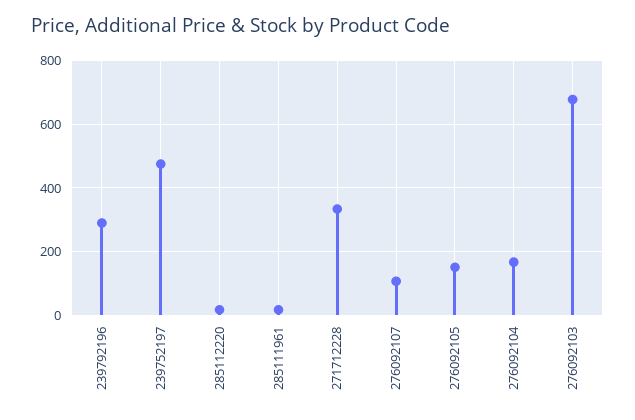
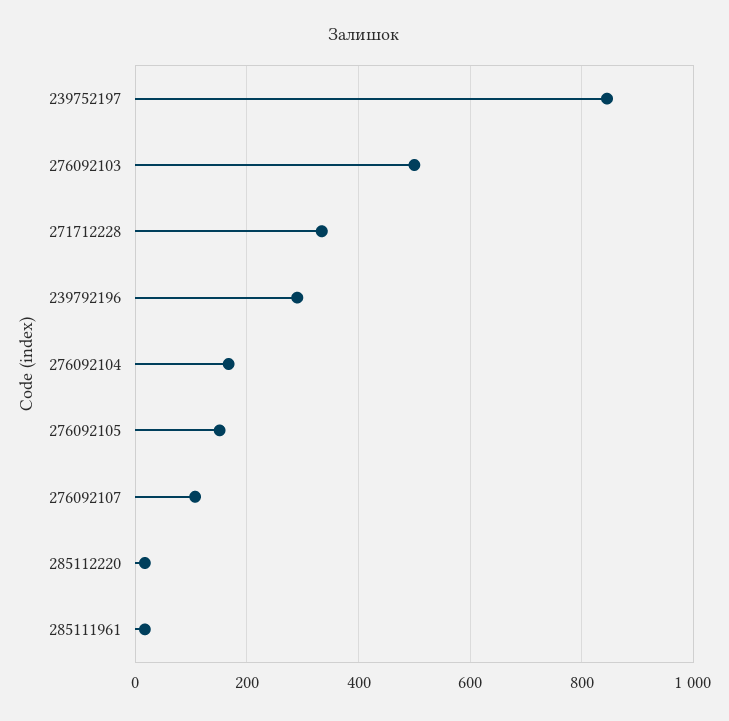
239752197: 480 -> 840
276092103: 680 -> 500

